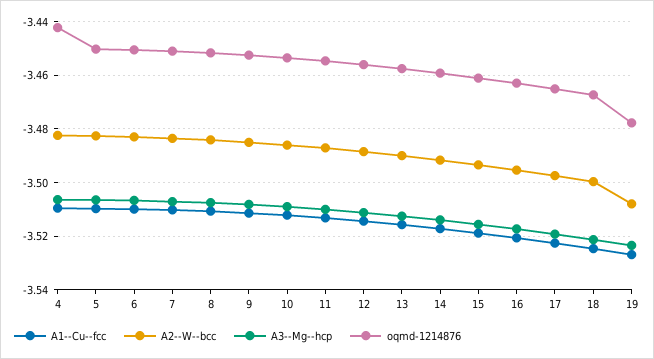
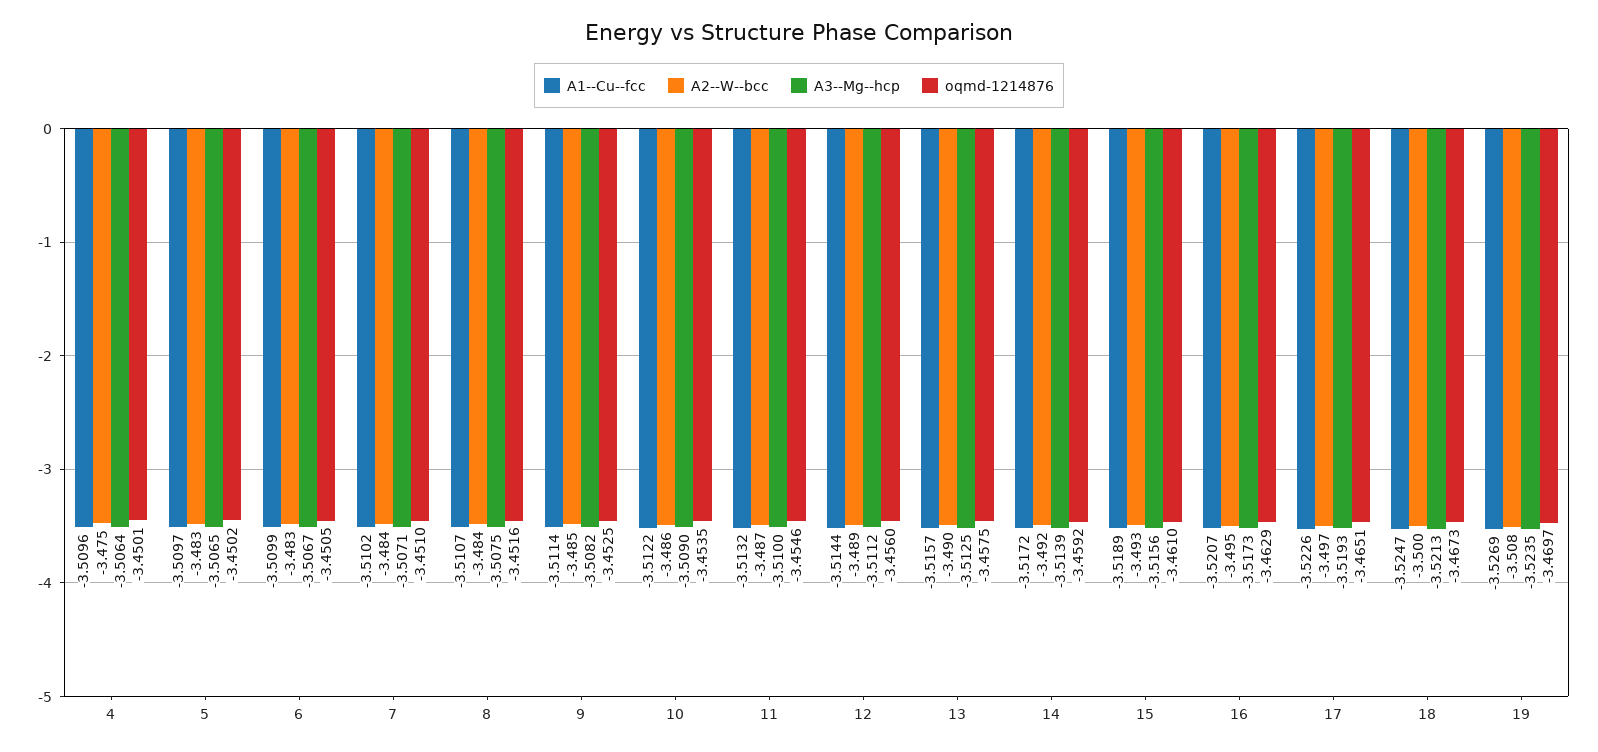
A2--W--bcc, 4: -3.4825 -> -3.475
oqmd-1214876, 4: -3.4425 -> -3.4501
oqmd-1214876, 19: -3.4775 -> -3.4697

